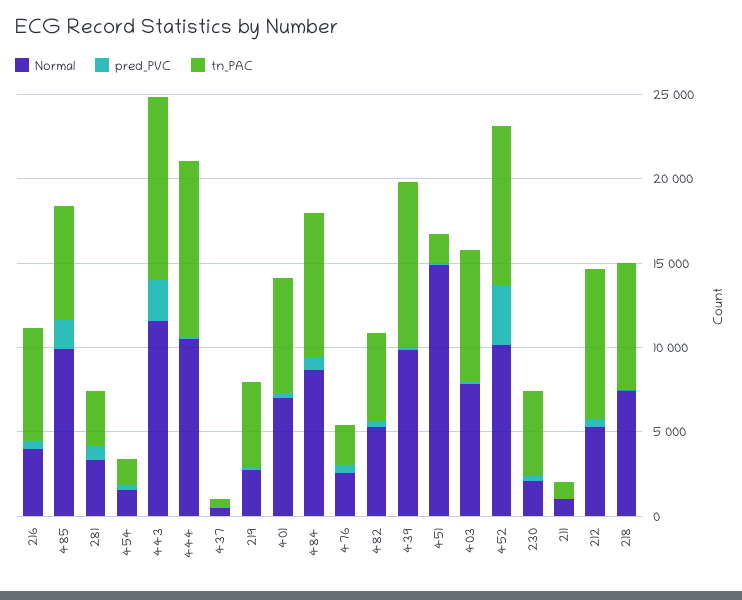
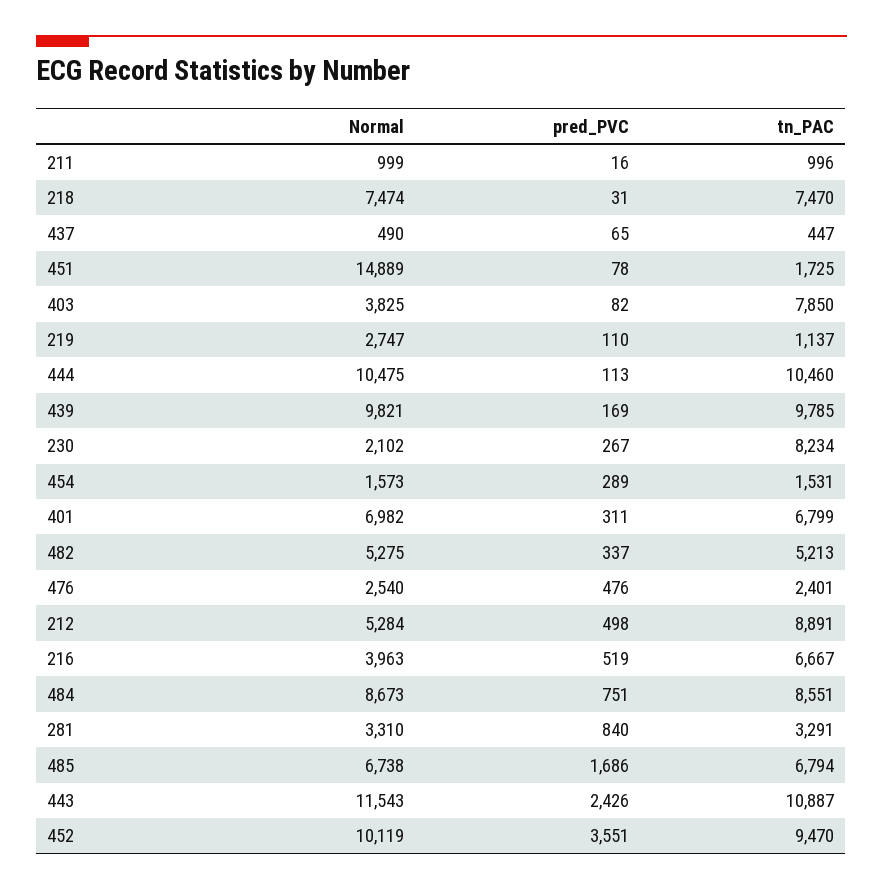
Normal, 485: 10000 -> 6738
tn_PAC, 219: 5000 -> 1137
Normal, 403: 8000 -> 3825
tn_PAC, 230: 5000 -> 8234

